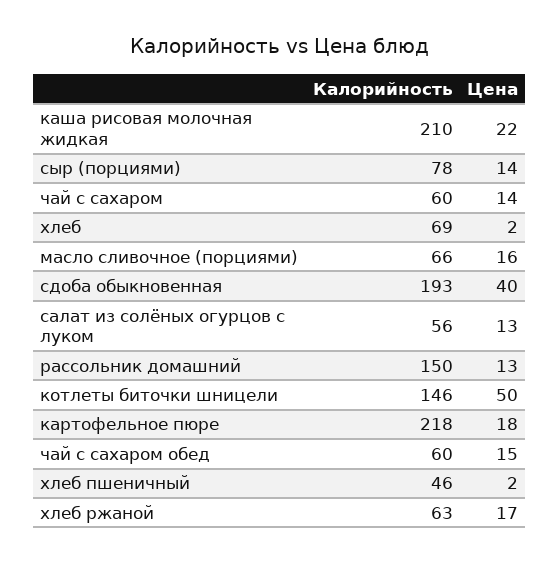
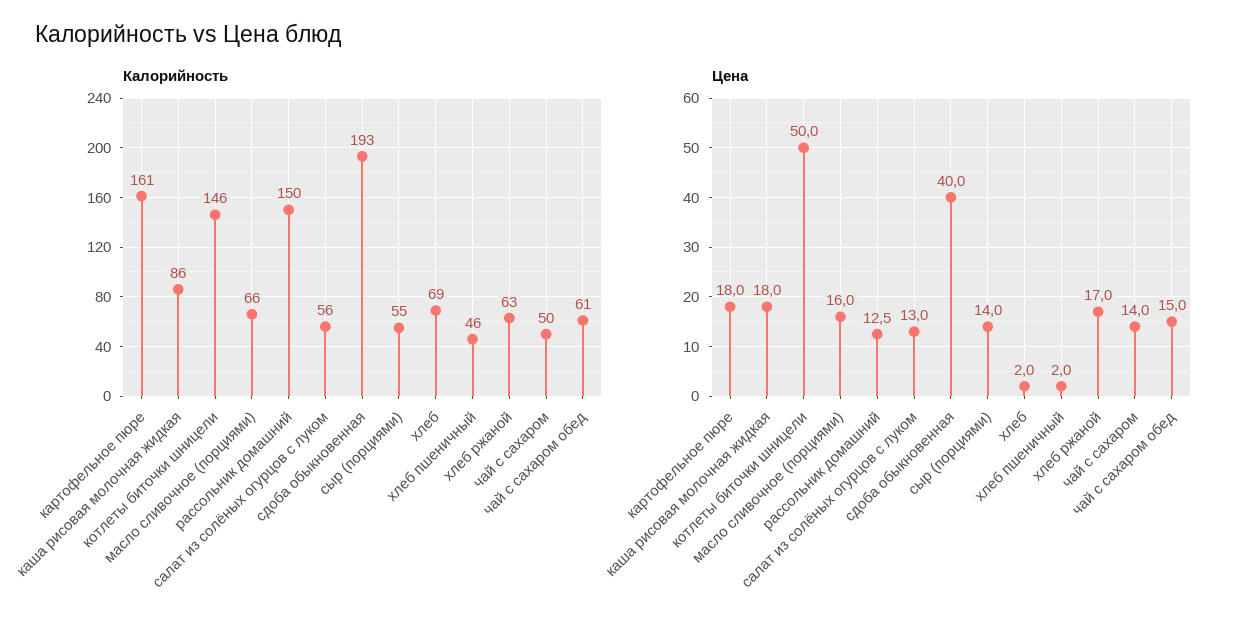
Калорийность, каша рисовая молочная жидкая: 210 -> 86
Цена, каша рисовая молочная жидкая: 22 -> 18
Калорийность, сыр (порциями): 78 -> 55
Калорийность, чай с сахаром: 60 -> 50
Калорийность, картофельное пюре: 218 -> 161
Калорийность, чай с сахаром обед: 60 -> 61

